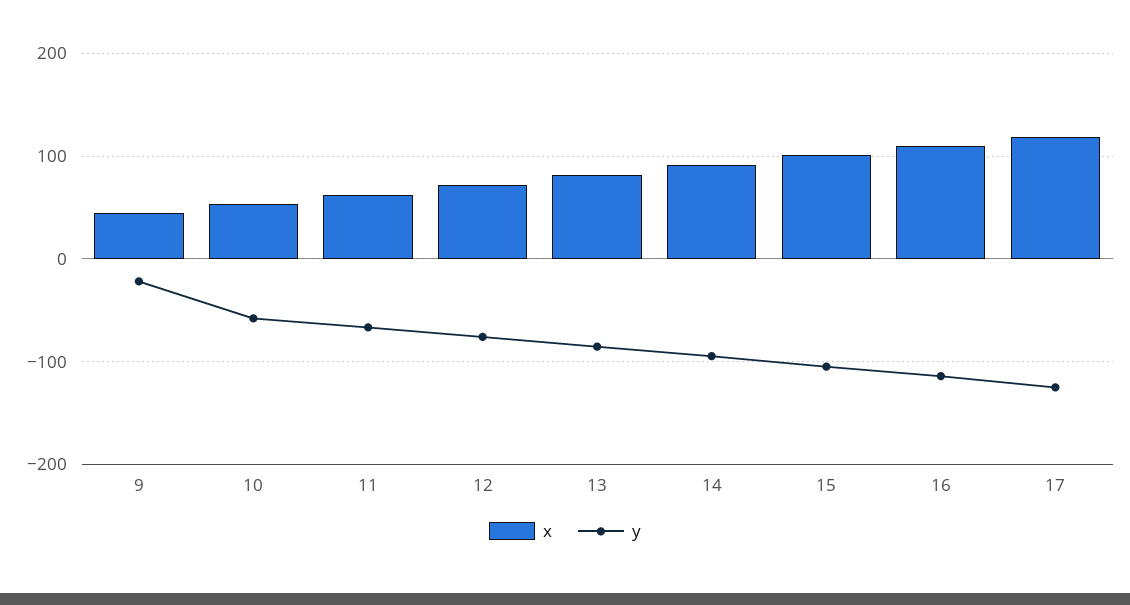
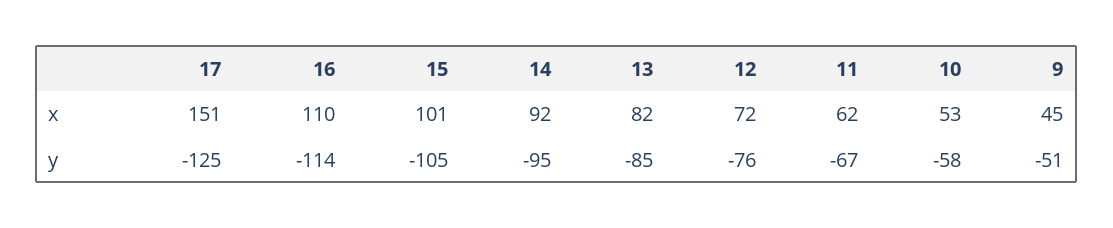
y, 9: -20 -> -51
x, 17: 120 -> 151

